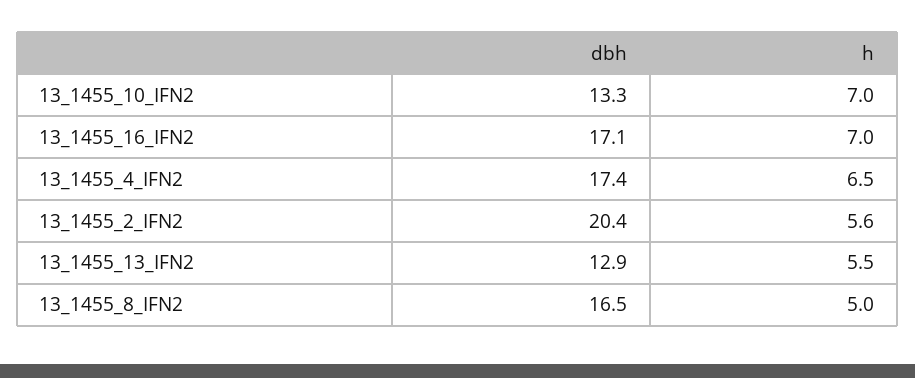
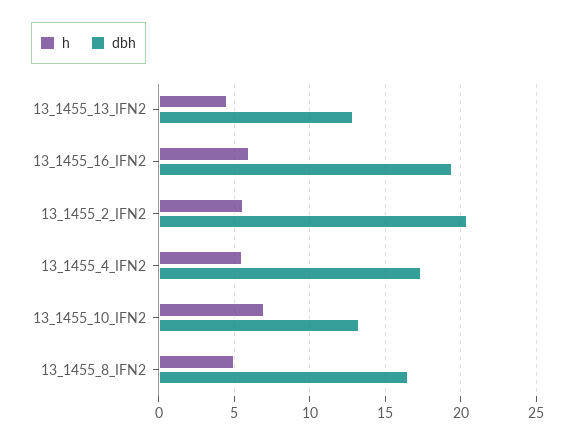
dbh, 13_1455_16_IFN2: 17.1 -> 19.5
h, 13_1455_16_IFN2: 7 -> 6
h, 13_1455_4_IFN2: 6.5 -> 5.5
h, 13_1455_13_IFN2: 5.5 -> 4.5

